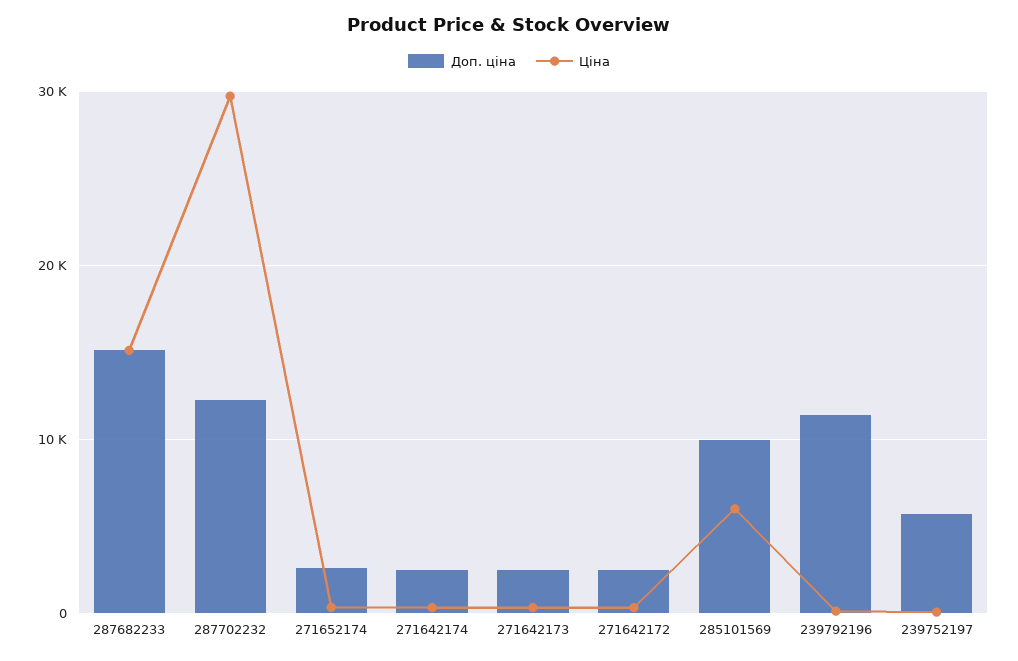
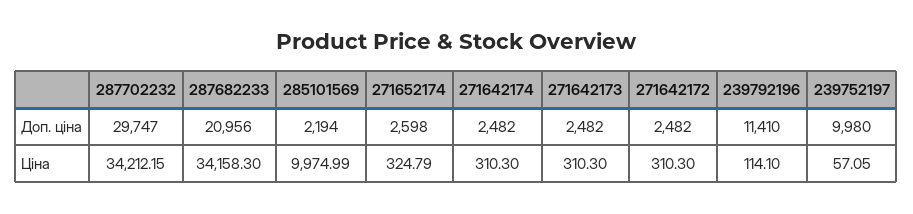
Доп. ціна, 287682233: 15000 -> 20956
Ціна, 287682233: 15000 -> 34158.3
Доп. ціна, 287702232: 12000 -> 29747
Ціна, 287702232: 30000 -> 34212.15
Доп. ціна, 285101569: 10000 -> 2194
Ціна, 285101569: 6000 -> 9974.99
Доп. ціна, 239752197: 6000 -> 9980

